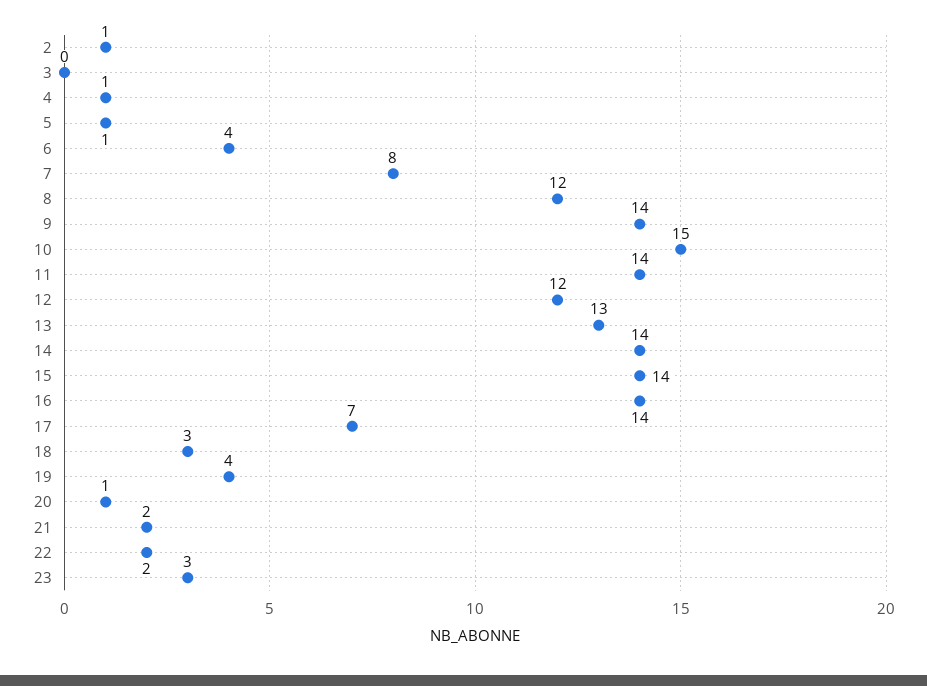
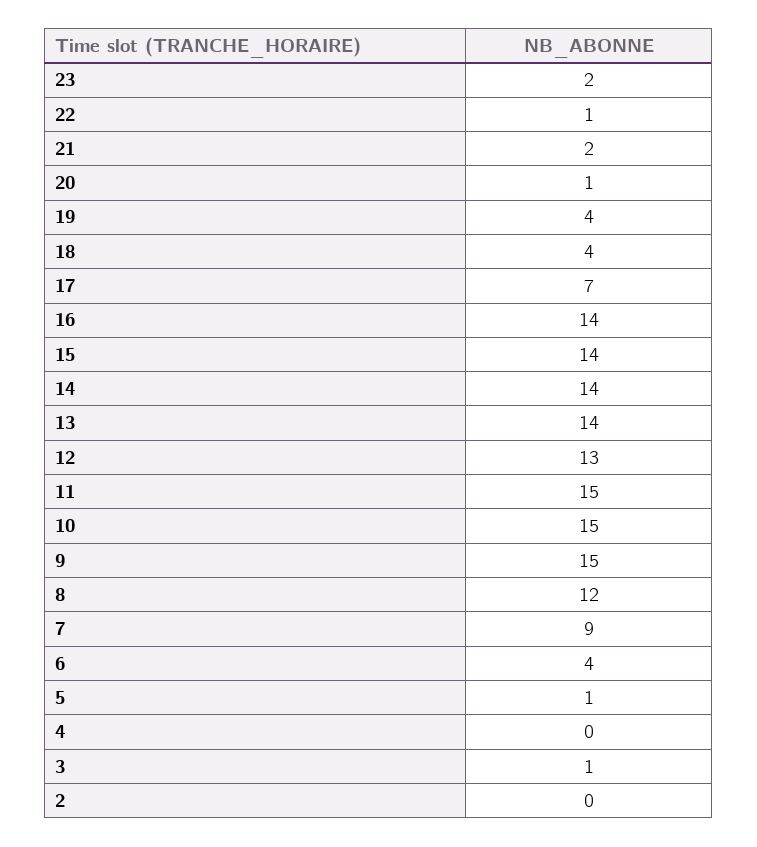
2: 1 -> 0
3: 0 -> 1
4: 1 -> 0
7: 8 -> 9
9: 14 -> 15
11: 14 -> 15
12: 12 -> 13
13: 13 -> 14
18: 3 -> 4
22: 2 -> 1
23: 3 -> 2

